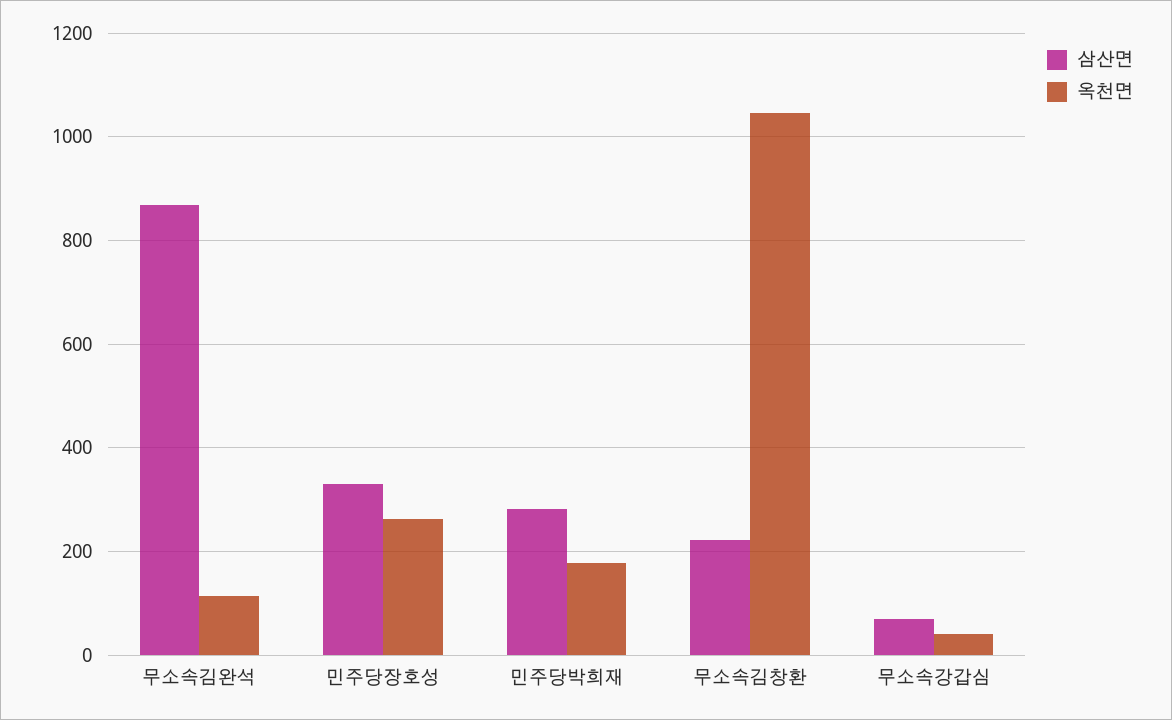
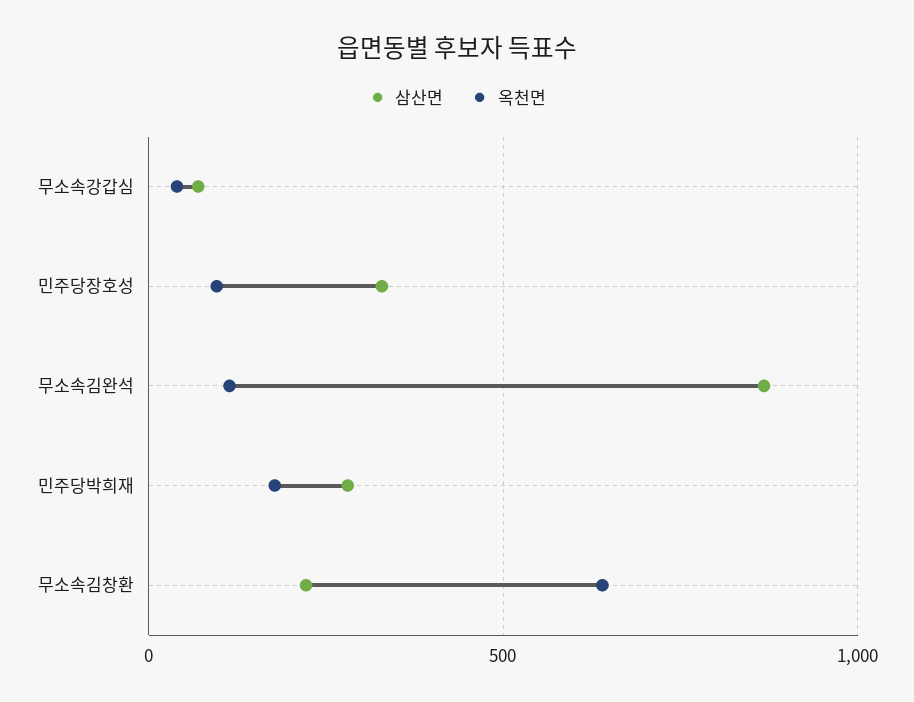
옥천면, 민주당장호성: 260 -> 100
옥천면, 무소속김창환: 1040 -> 650

